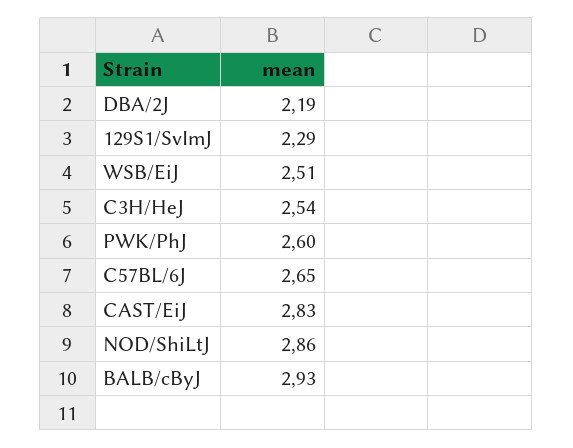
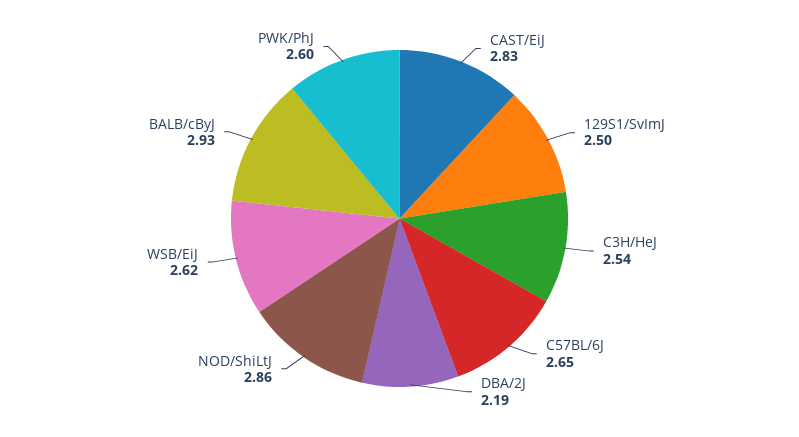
129S1/SvImJ: 2.29 -> 2.5
WSB/EiJ: 2.51 -> 2.62

